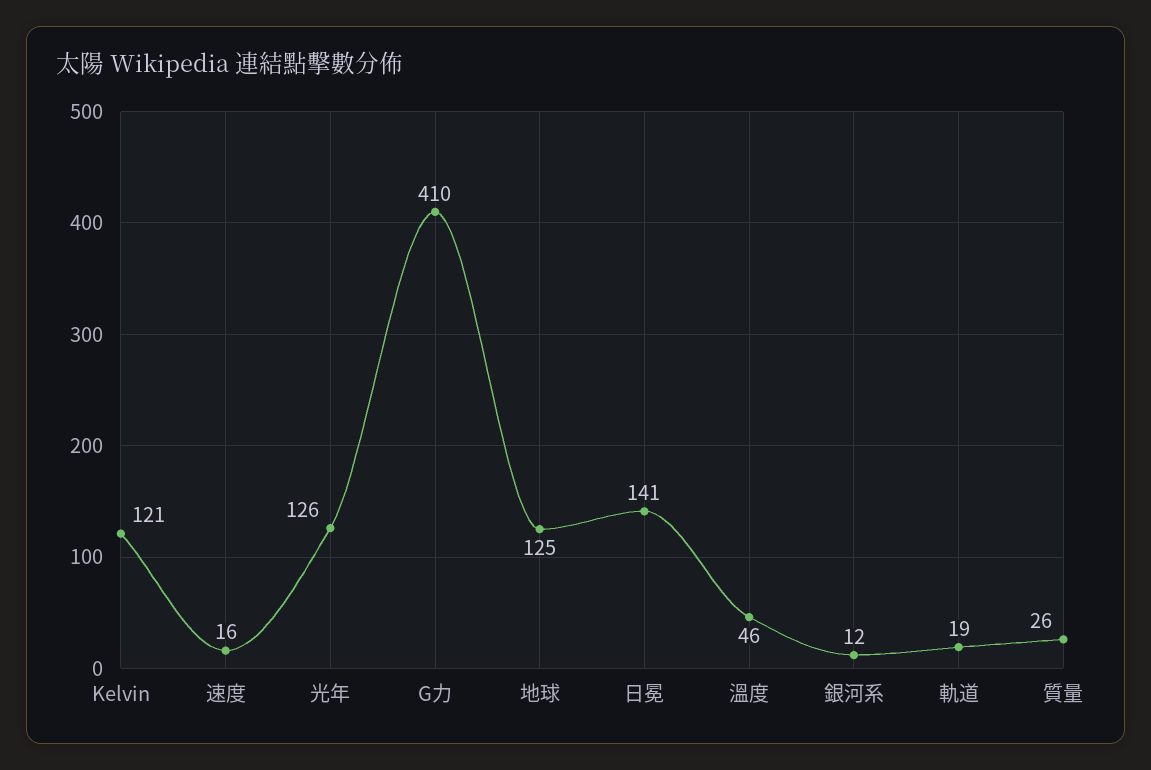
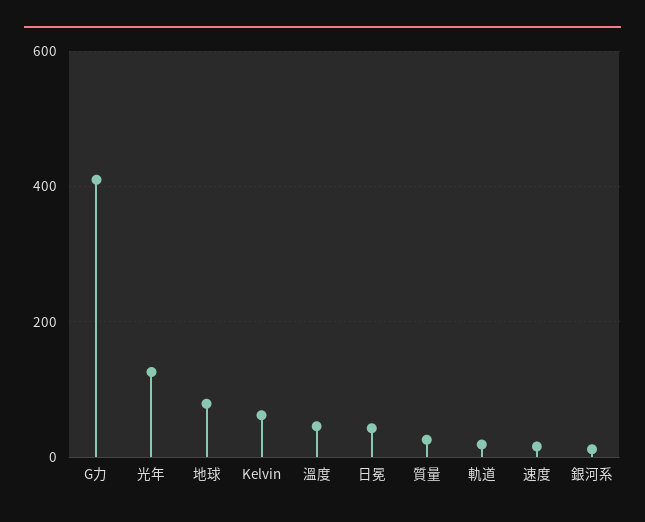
Kelvin: 121 -> 60
地球: 125 -> 80
日冕: 141 -> 40

